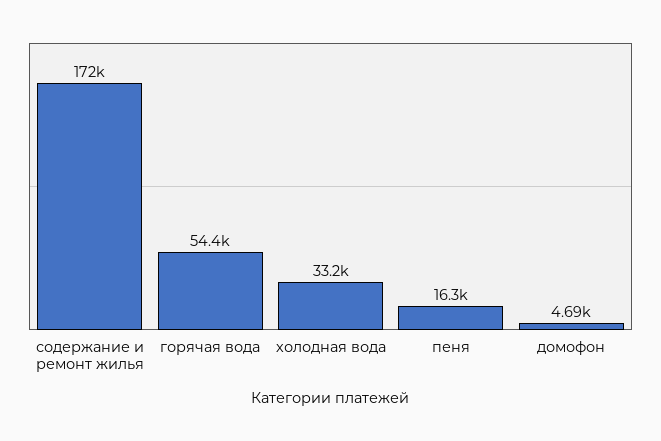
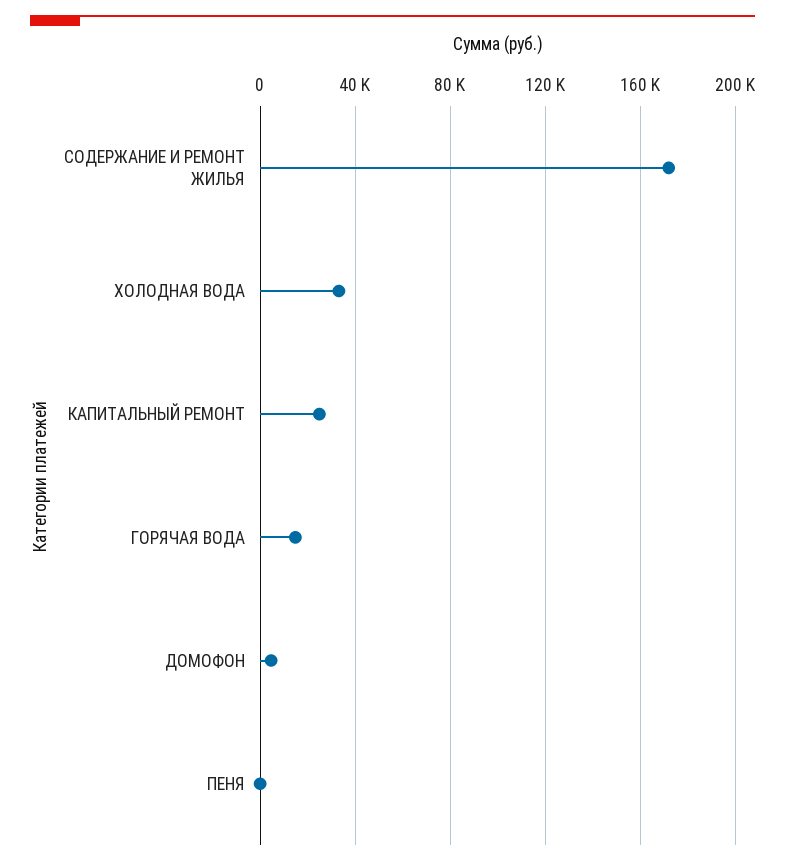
горячая вода: 54400 -> 15000
пеня: 16300 -> 0
КАПИТАЛЬНЫЙ РЕМОНТ: none -> 25000

